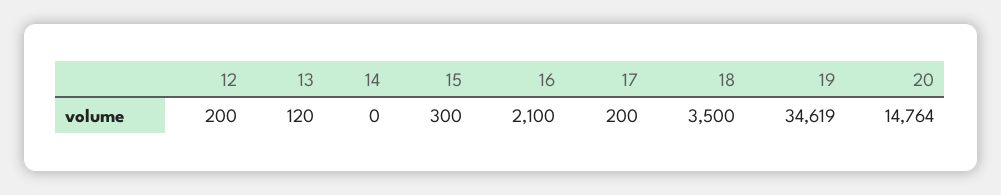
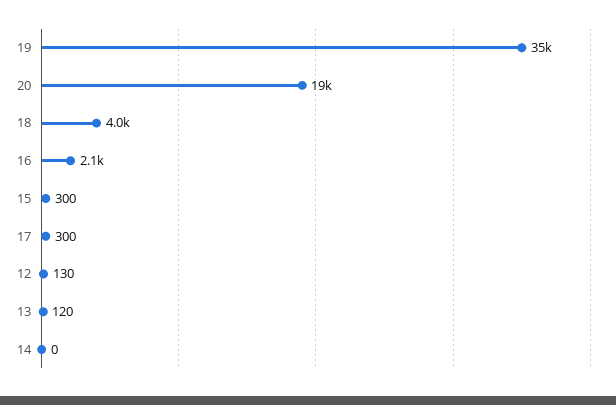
12: 200 -> 130
17: 200 -> 300
18: 3500 -> 4000
20: 14764 -> 19000

